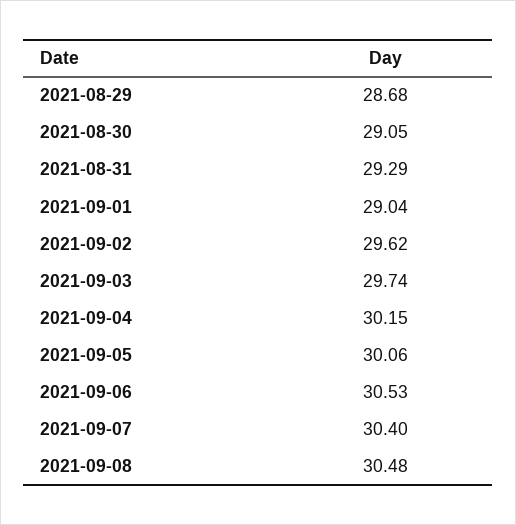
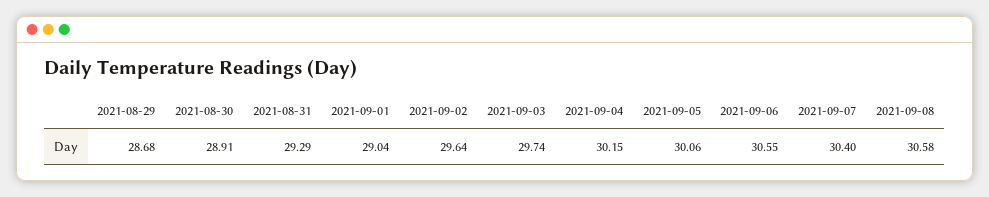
2021-08-30: 29.05 -> 28.91
2021-09-02: 29.62 -> 29.64
2021-09-06: 30.53 -> 30.55
2021-09-08: 30.48 -> 30.58

